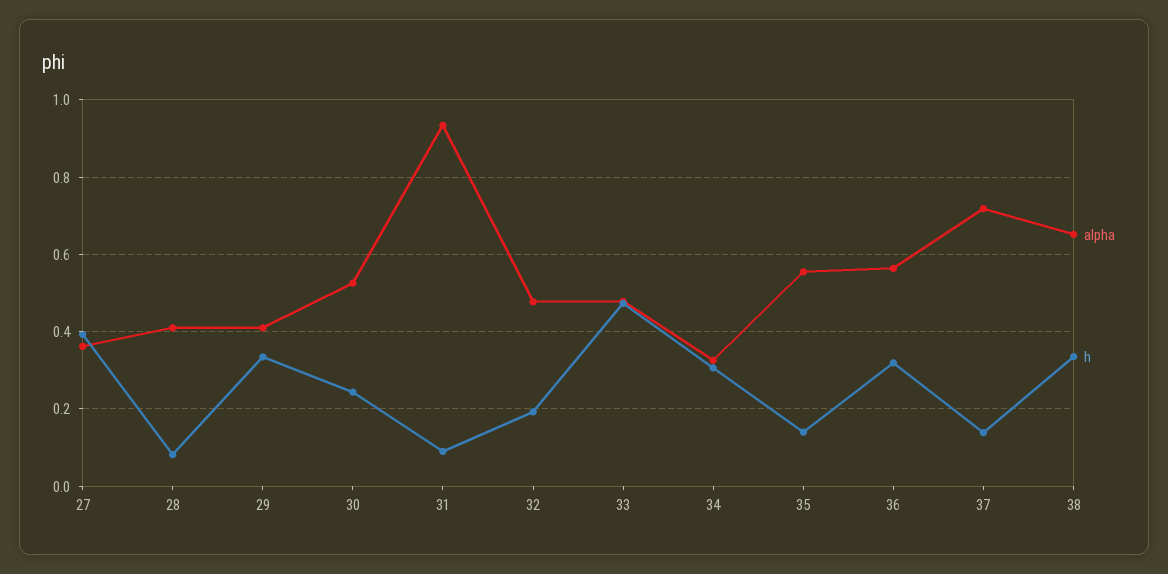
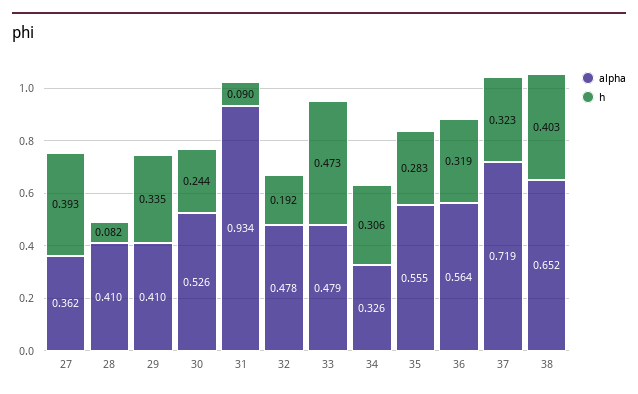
h, 35: 0.14 -> 0.283
h, 37: 0.14 -> 0.323
h, 38: 0.34 -> 0.403

